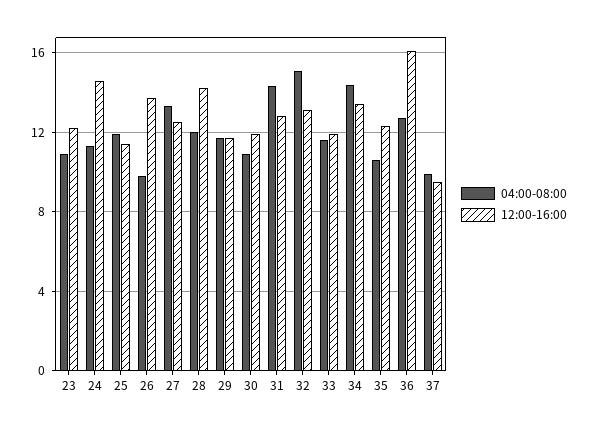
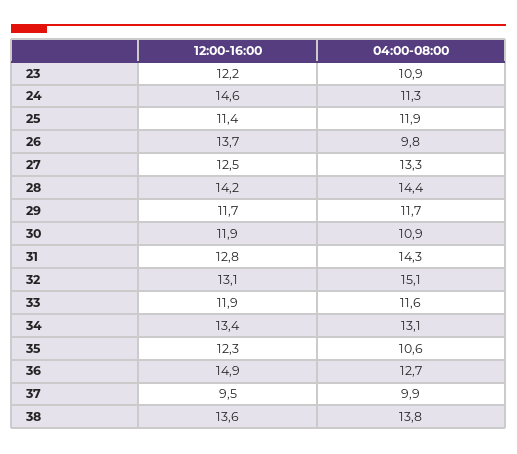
04:00-08:00, 28: 12 -> 14.4
04:00-08:00, 34: 14.5 -> 13.1
12:00-16:00, 36: 16 -> 14.9
12:00-16:00, 38: none -> 13.6
04:00-08:00, 38: none -> 13.8

